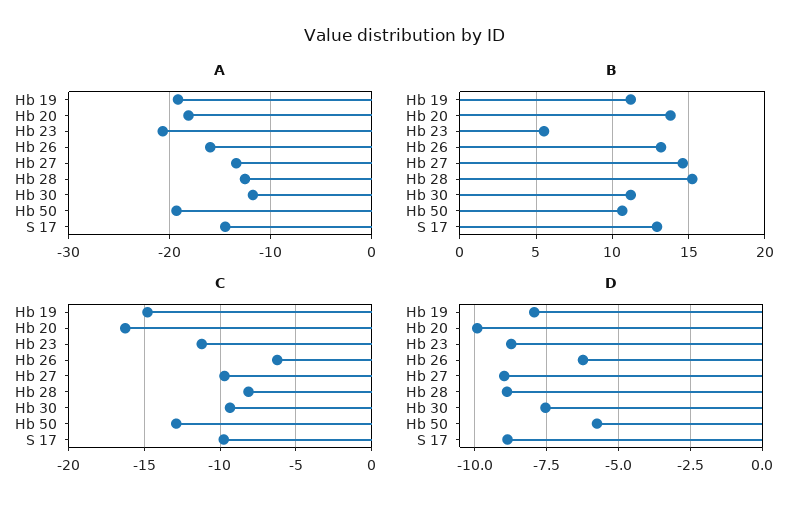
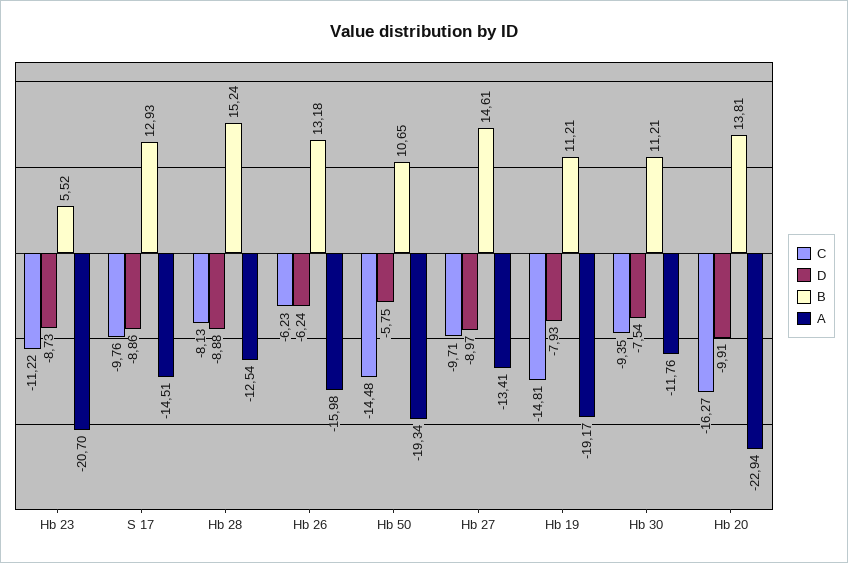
A, Hb 20: -18 -> -22.94
C, Hb 50: -13 -> -14.48

